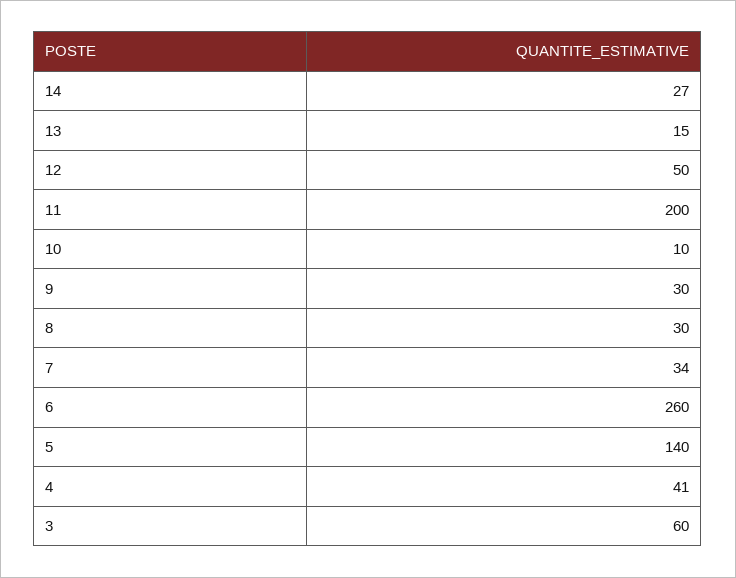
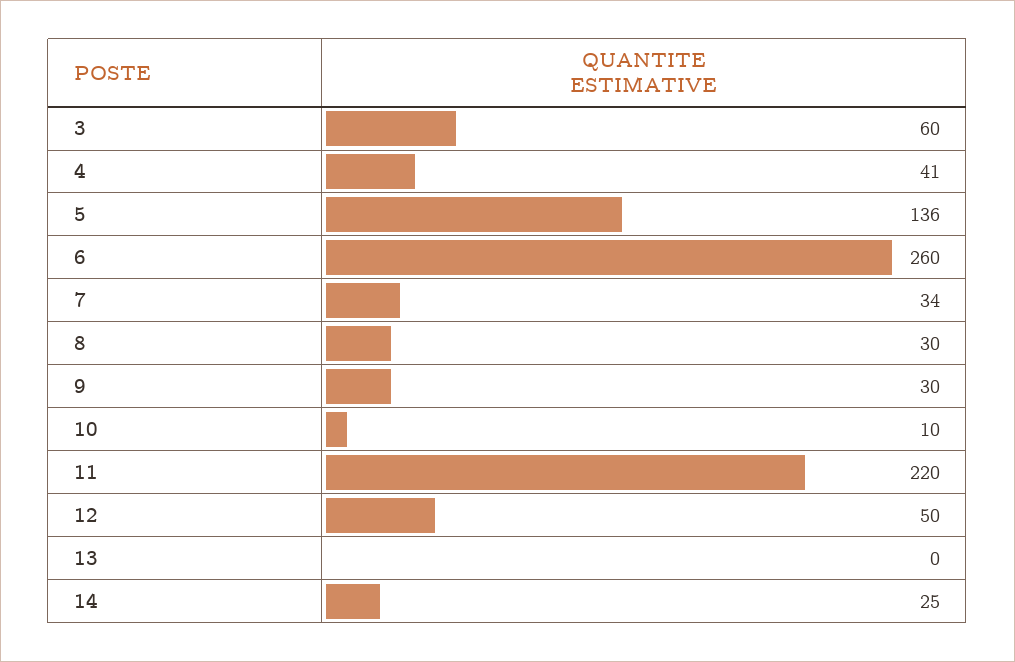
14: 27 -> 25
13: 15 -> 0
11: 200 -> 220
5: 140 -> 136

